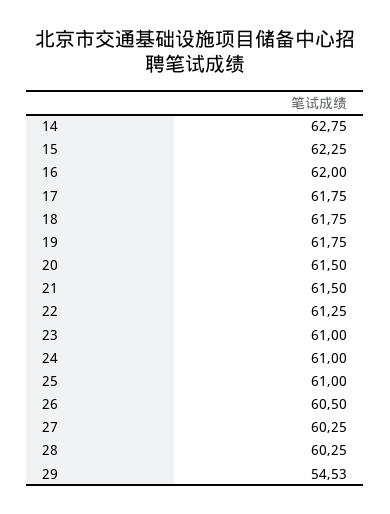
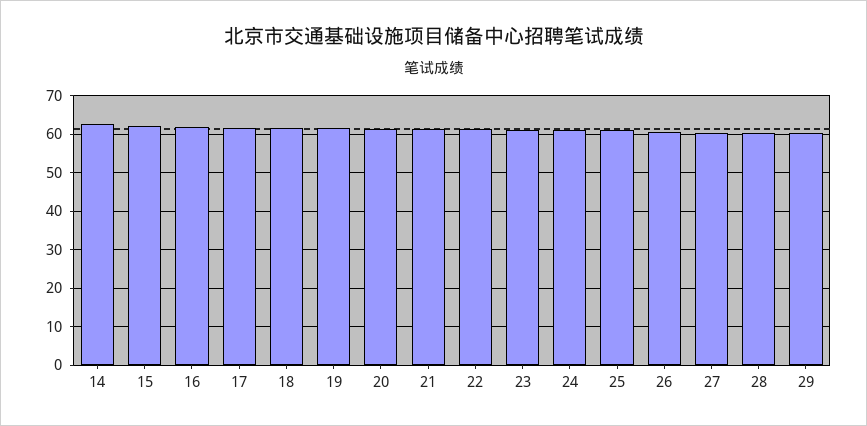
29: 54.53 -> 60

